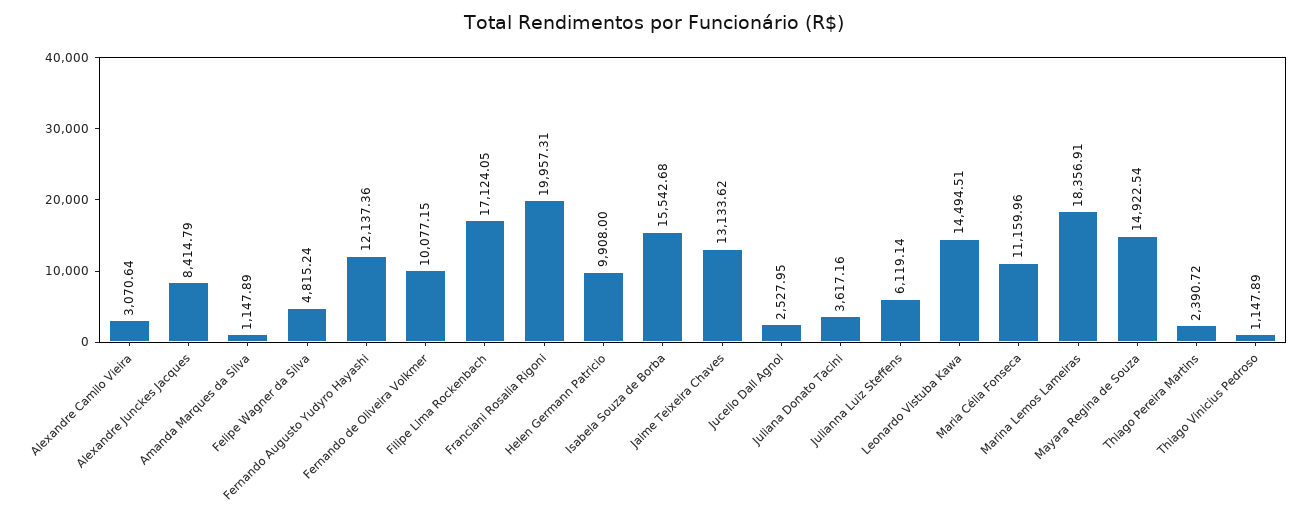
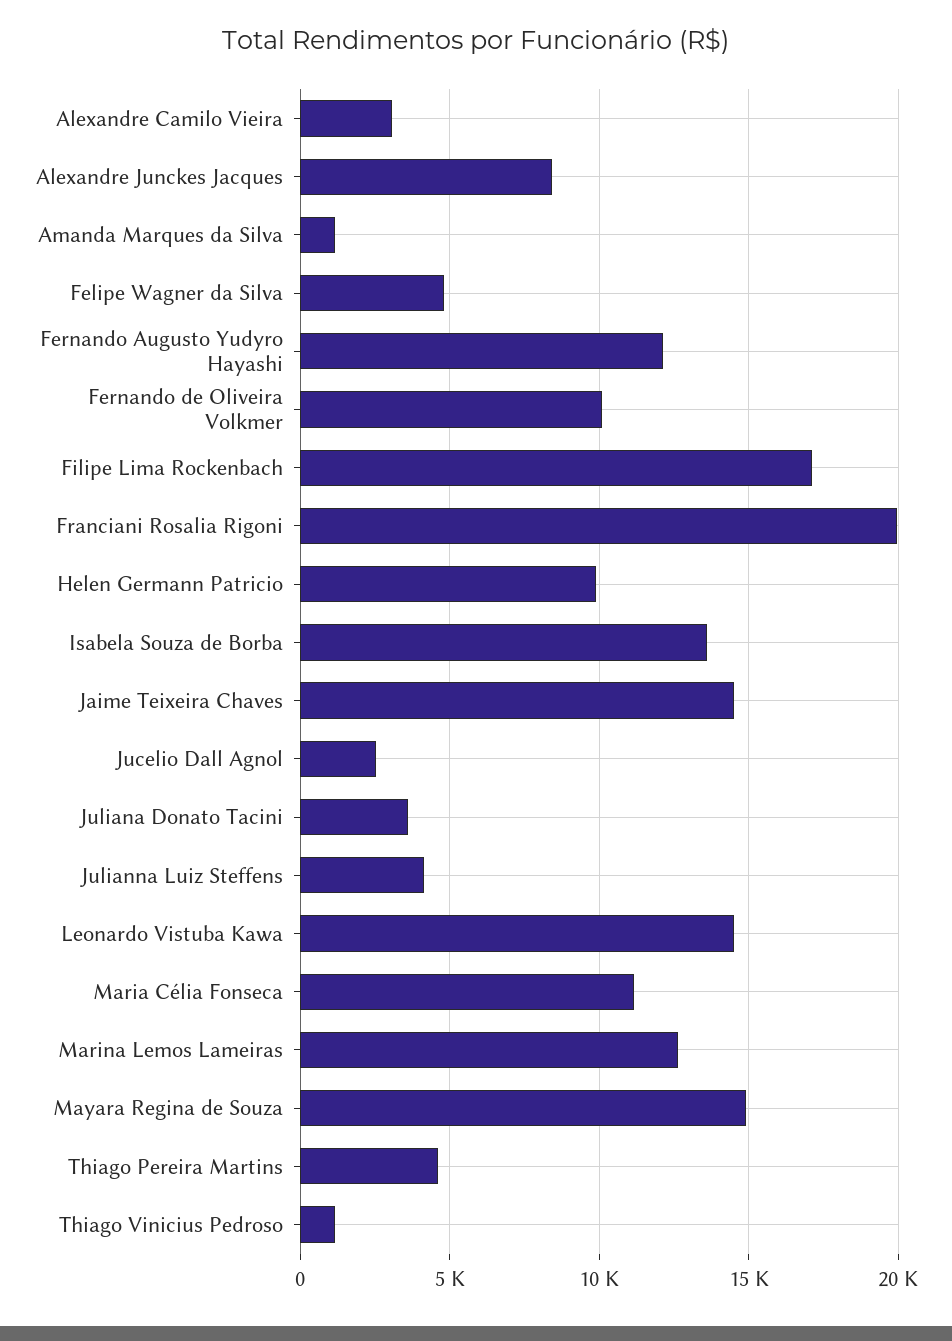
Isabela Souza de Borba: 15542.68 -> 13500
Jaime Teixeira Chaves: 13133.62 -> 14500
Julianna Luiz Steffens: 6119.14 -> 4000
Marina Lemos Lameiras: 18356.91 -> 12500
Thiago Pereira Martins: 2390.72 -> 4500

